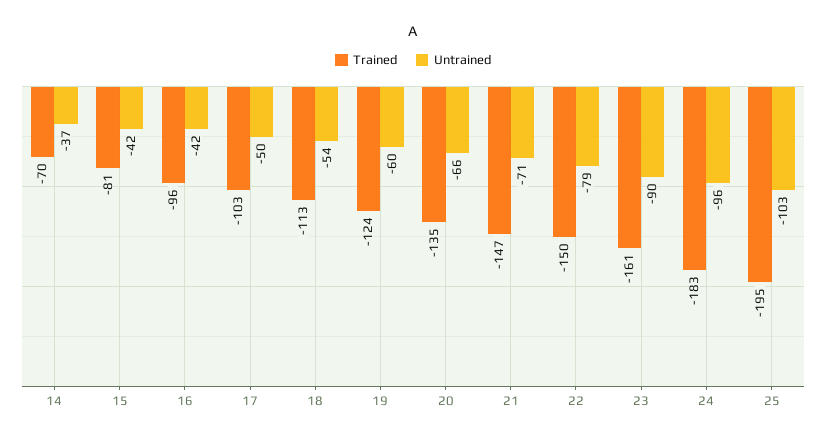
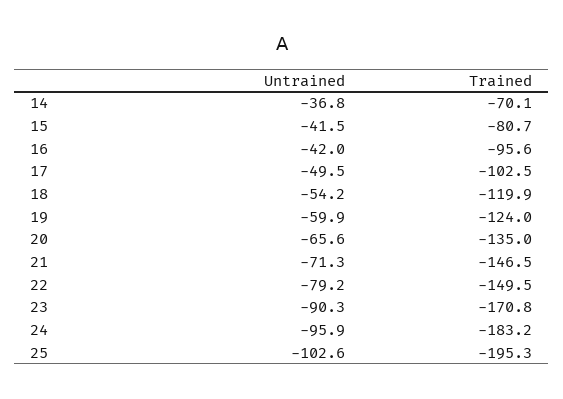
Trained, 18: -113 -> -119.9
Trained, 23: -161 -> -170.8

